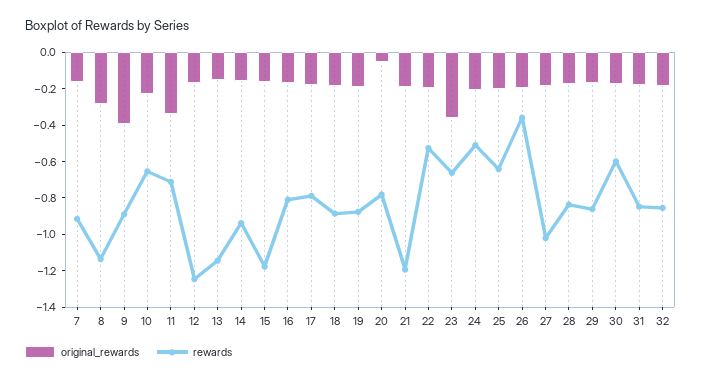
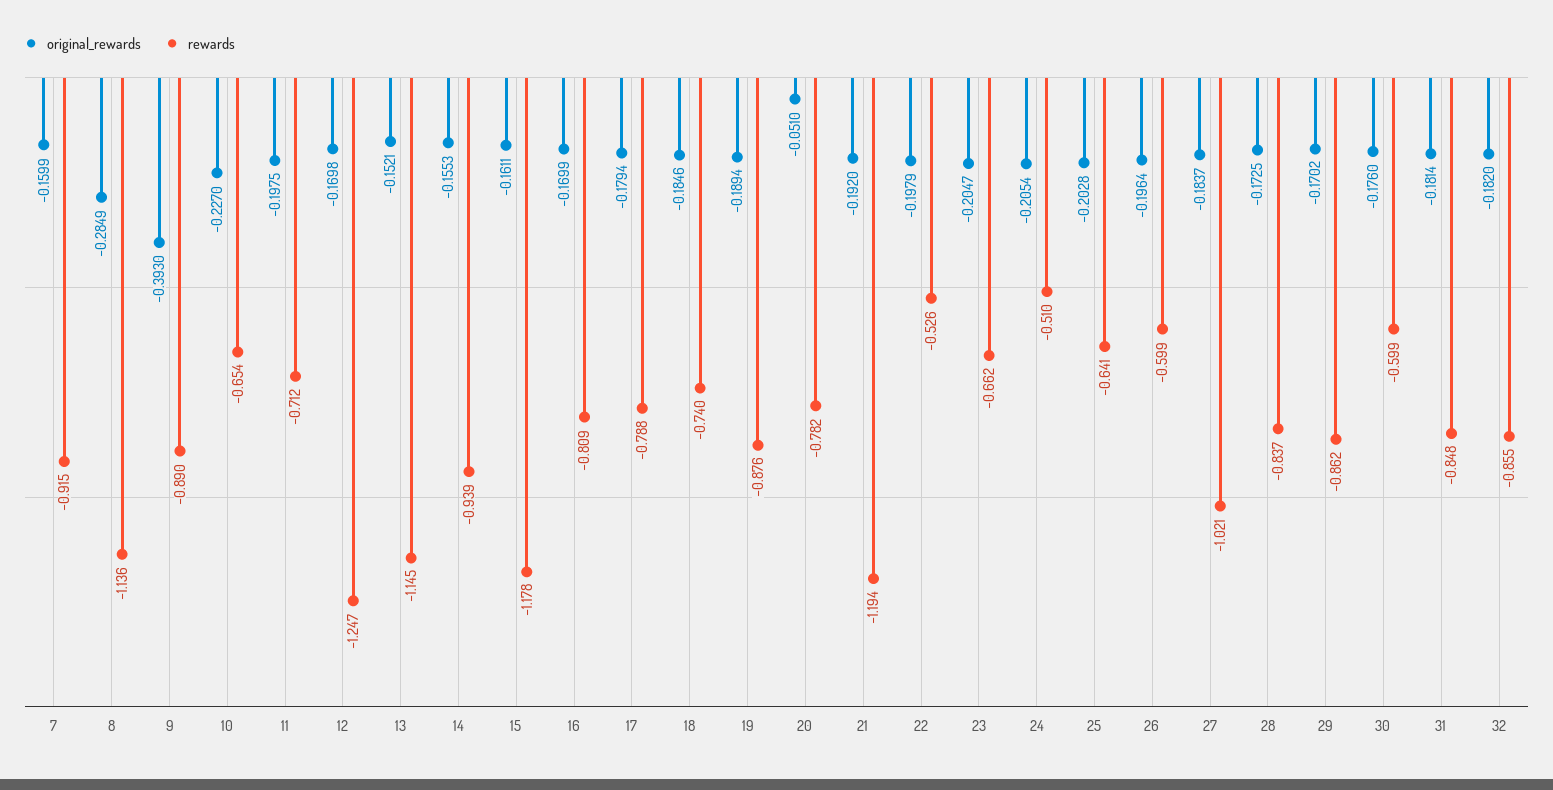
original_rewards, 11: -0.35 -> -0.1975
rewards, 18: -0.9 -> -0.74
original_rewards, 23: -0.35 -> -0.2047
rewards, 26: -0.35 -> -0.599

